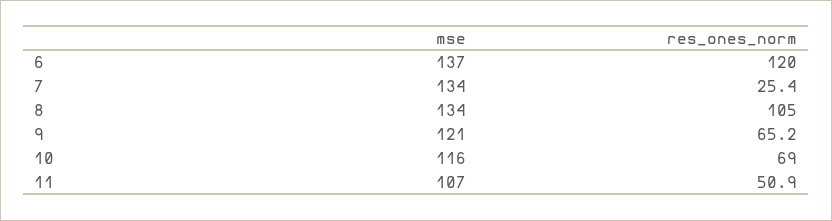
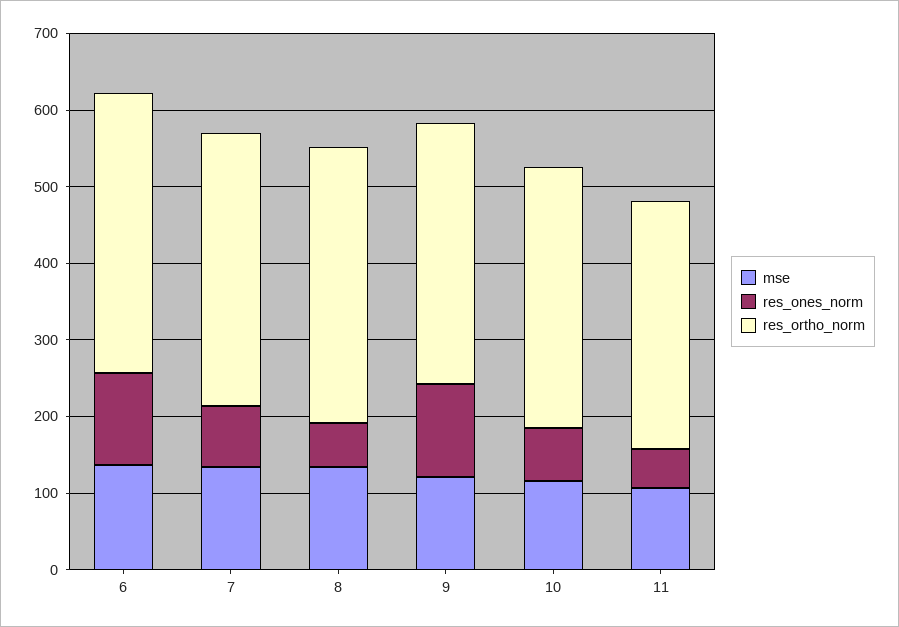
res_ones_norm, 7: 25.4 -> 80
res_ones_norm, 8: 105 -> 60
res_ones_norm, 9: 65.2 -> 120
res_ortho_norm, 6: none -> 360
res_ortho_norm, 7: none -> 360
res_ortho_norm, 8: none -> 360
res_ortho_norm, 9: none -> 340
res_ortho_norm, 10: none -> 340
res_ortho_norm, 11: none -> 320

